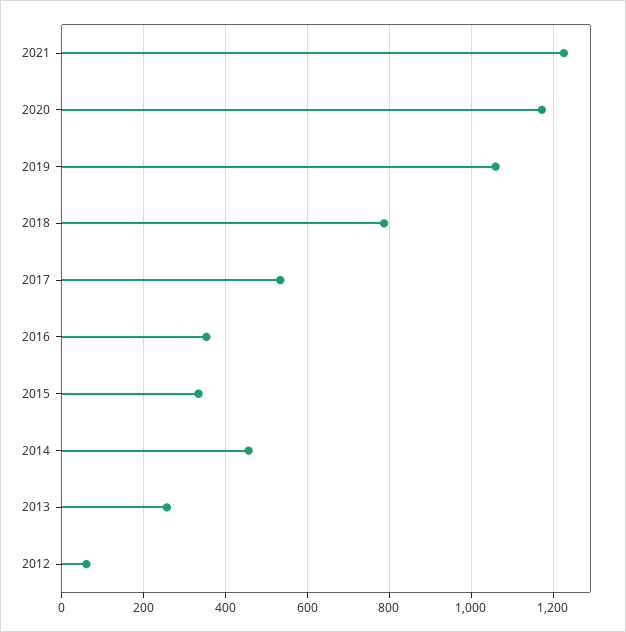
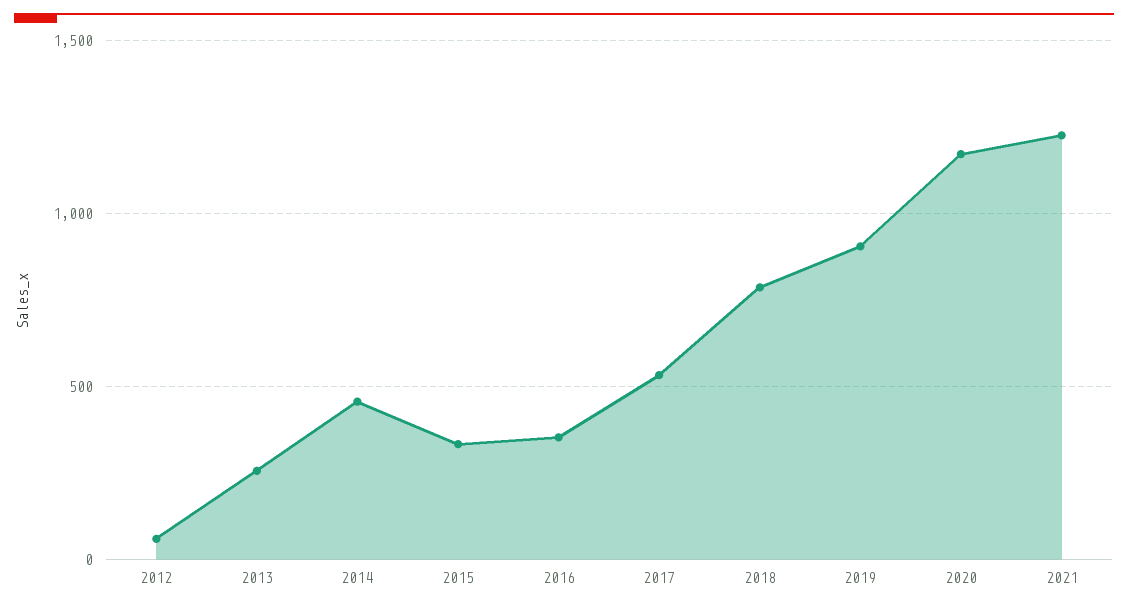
2019: 1060 -> 900

